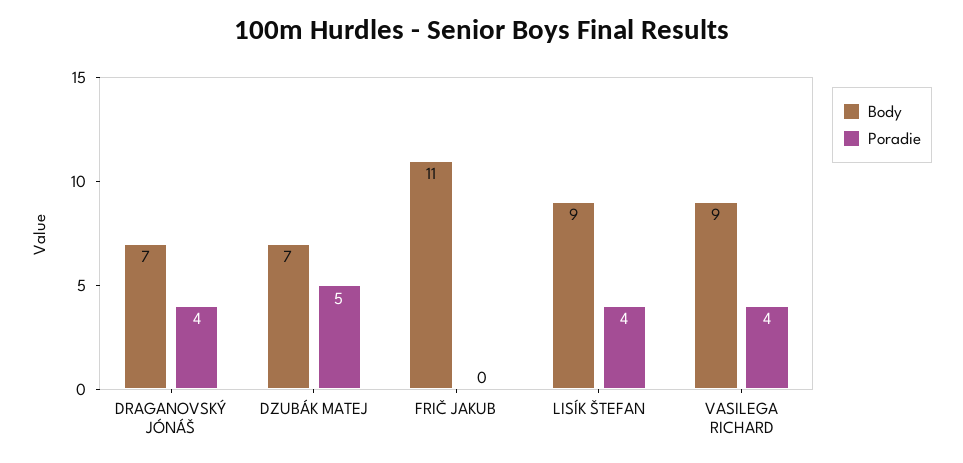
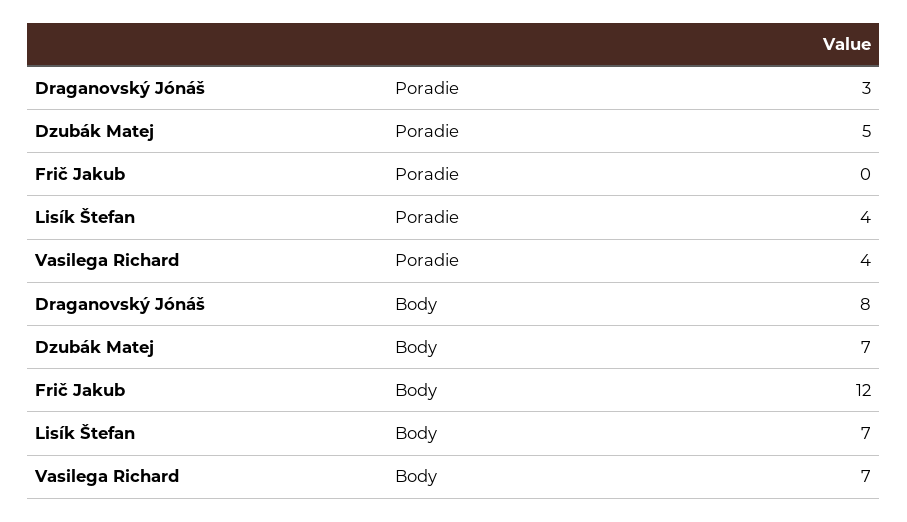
Body, DRAGANOVSKÝ JÓNÁŠ: 7 -> 8
Poradie, DRAGANOVSKÝ JÓNÁŠ: 4 -> 3
Body, FRIČ JAKUB: 11 -> 12
Body, LISÍK ŠTEFAN: 9 -> 7
Body, VASILEGA RICHARD: 9 -> 7

